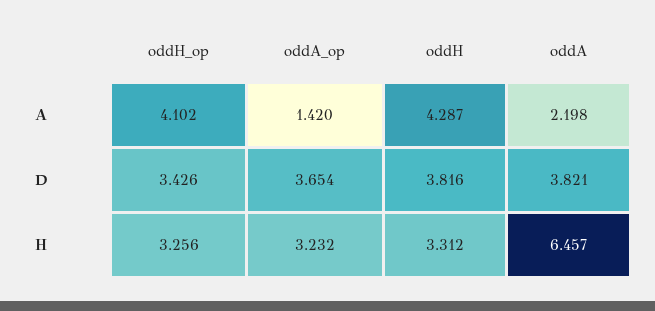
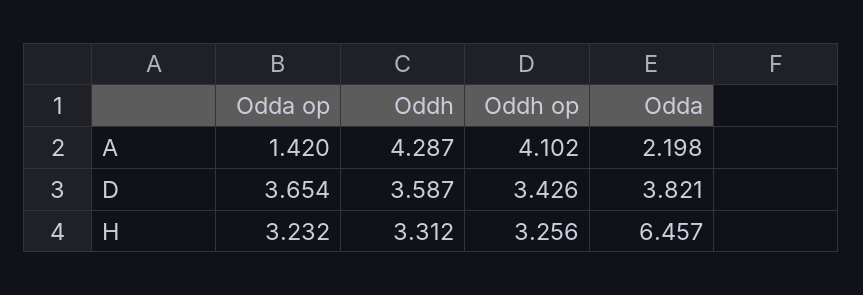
oddH, D: 3.816 -> 3.587

